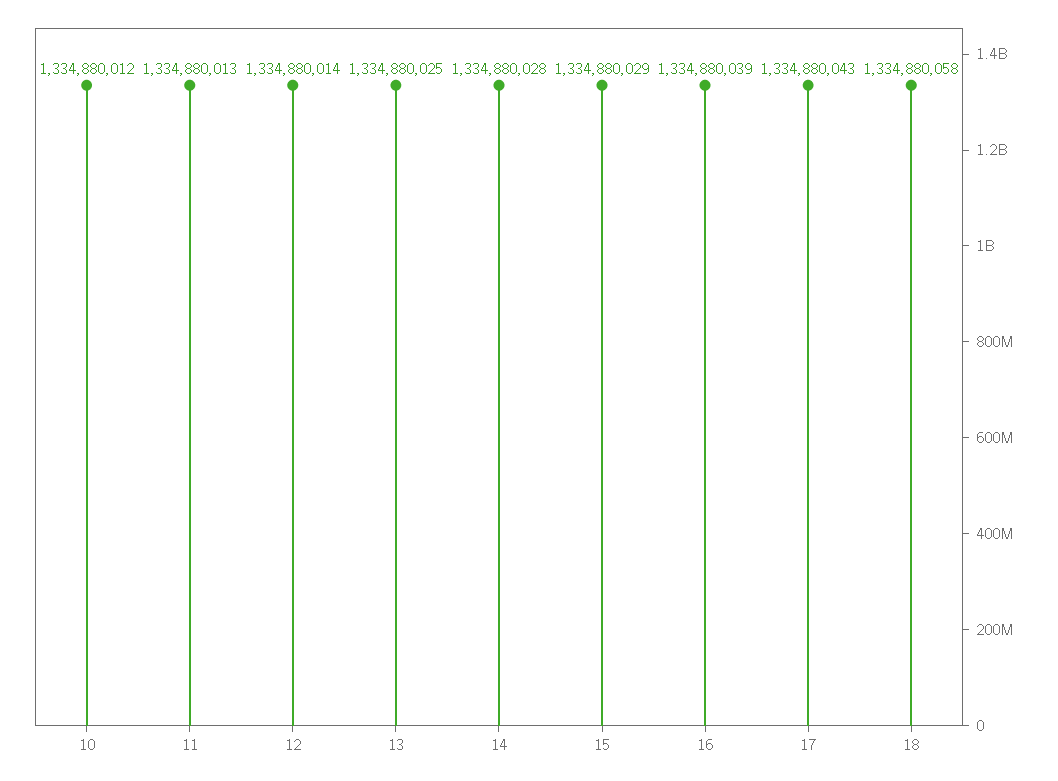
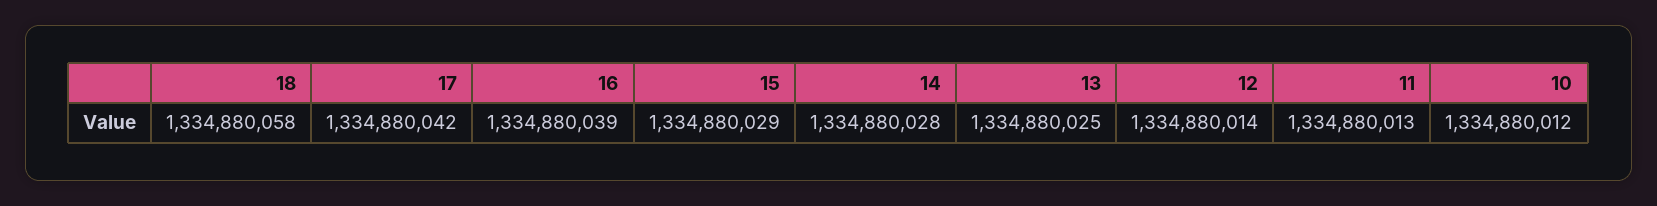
17: 1334880043 -> 1334880042

